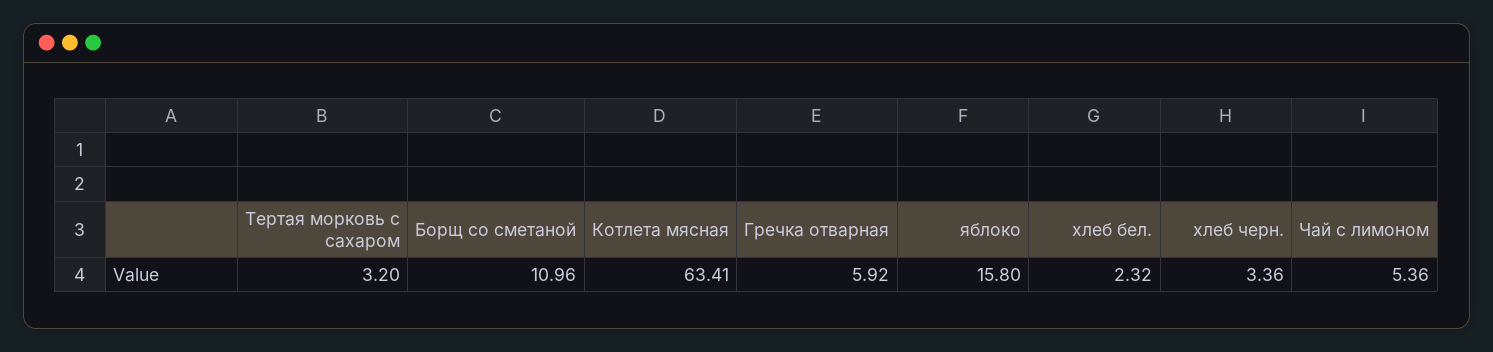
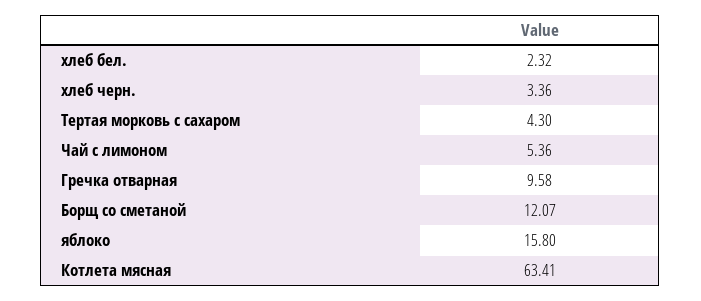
Тертая морковь с сахаром: 3.2 -> 4.3
Борщ со сметаной: 10.96 -> 12.07
Гречка отварная: 5.92 -> 9.58

